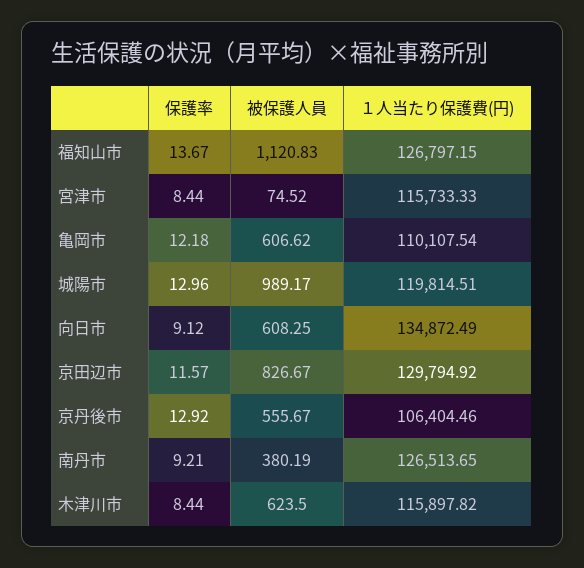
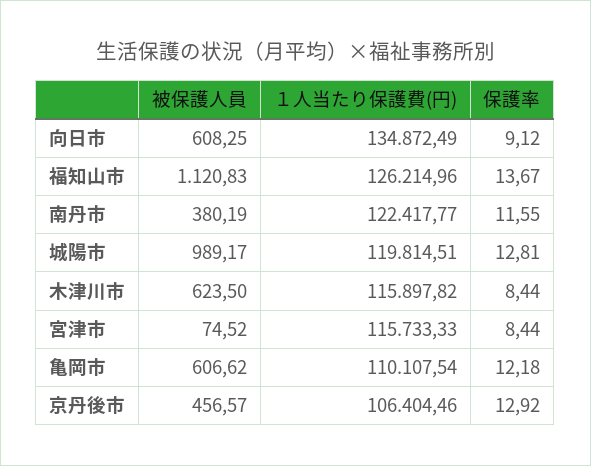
１人当たり保護費(円), 福知山市: 126797.15 -> 126214.96
保護率, 城陽市: 12.96 -> 12.81
保護率, 京田辺市: 11.57 -> none
被保護人員, 京田辺市: 826.67 -> none
１人当たり保護費(円), 京田辺市: 129794.92 -> none
被保護人員, 京丹後市: 555.67 -> 456.57
保護率, 南丹市: 9.21 -> 11.55
１人当たり保護費(円), 南丹市: 126513.65 -> 122417.77

